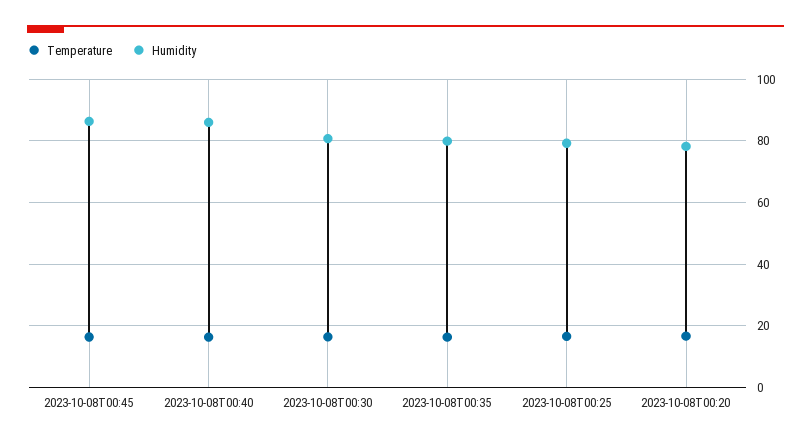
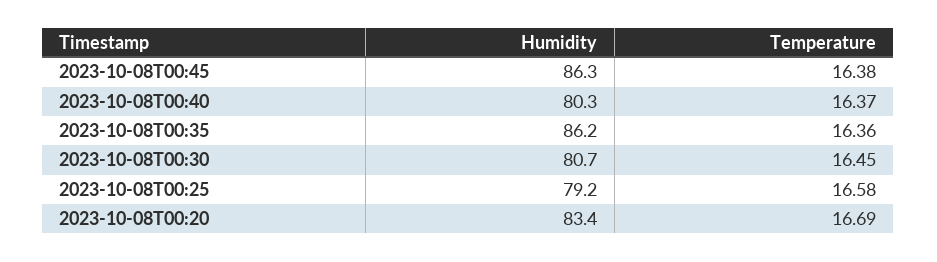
Humidity, 2023-10-08T00:40: 86 -> 80.3
Humidity, 2023-10-08T00:35: 80 -> 86.2
Humidity, 2023-10-08T00:20: 78 -> 83.4

